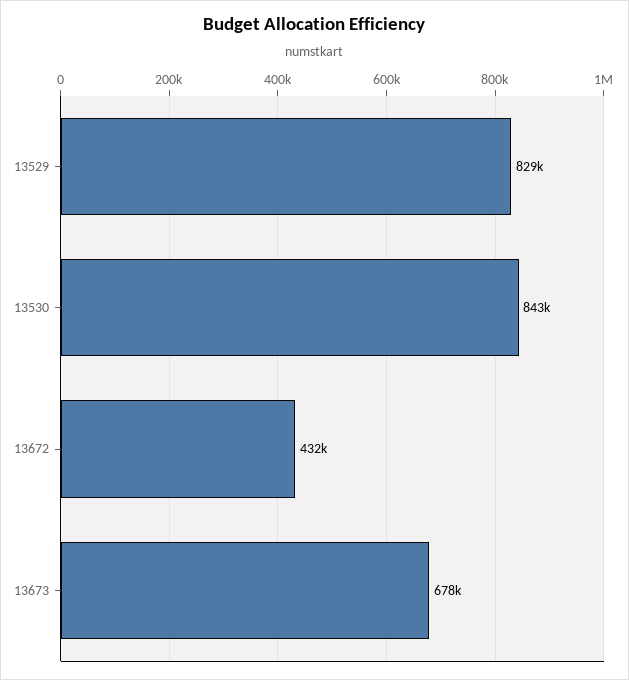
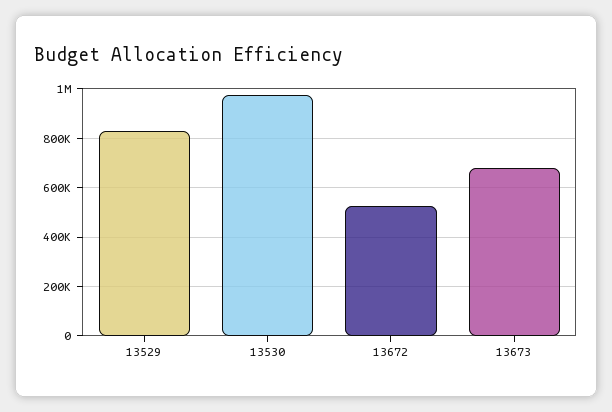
13530: 843000 -> 975000
13672: 432000 -> 525000

